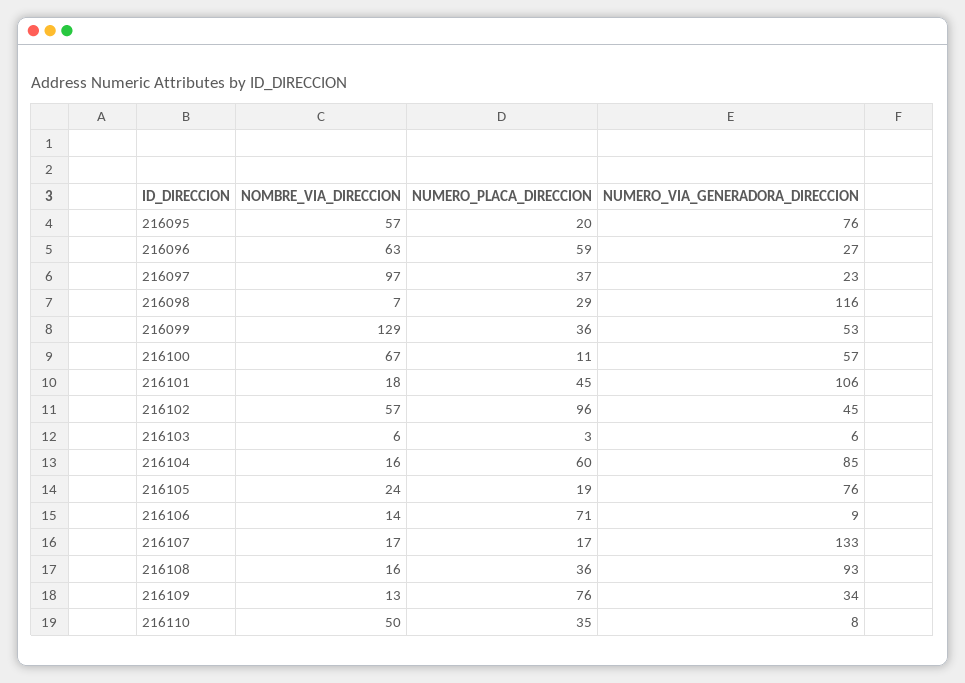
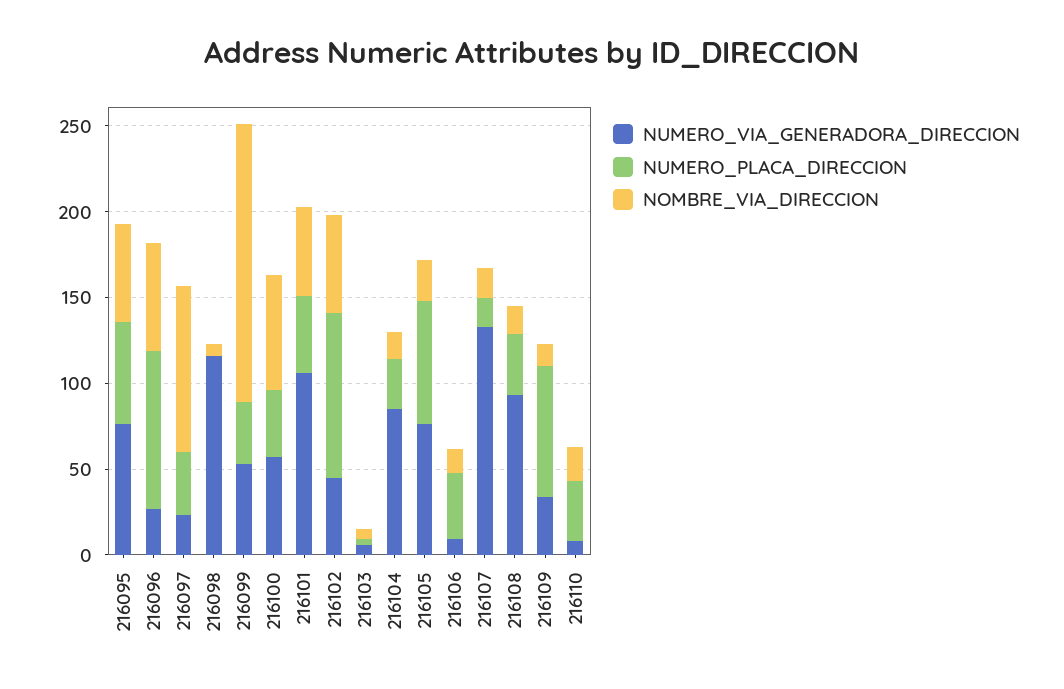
NUMERO_PLACA_DIRECCION, 216095: 20 -> 60
NUMERO_PLACA_DIRECCION, 216096: 59 -> 90
NUMERO_PLACA_DIRECCION, 216098: 29 -> 0
NOMBRE_VIA_DIRECCION, 216099: 129 -> 160
NUMERO_PLACA_DIRECCION, 216100: 11 -> 40
NOMBRE_VIA_DIRECCION, 216101: 18 -> 50
NUMERO_PLACA_DIRECCION, 216104: 60 -> 30
NUMERO_PLACA_DIRECCION, 216105: 19 -> 70
NUMERO_PLACA_DIRECCION, 216106: 71 -> 40
NOMBRE_VIA_DIRECCION, 216110: 50 -> 20

